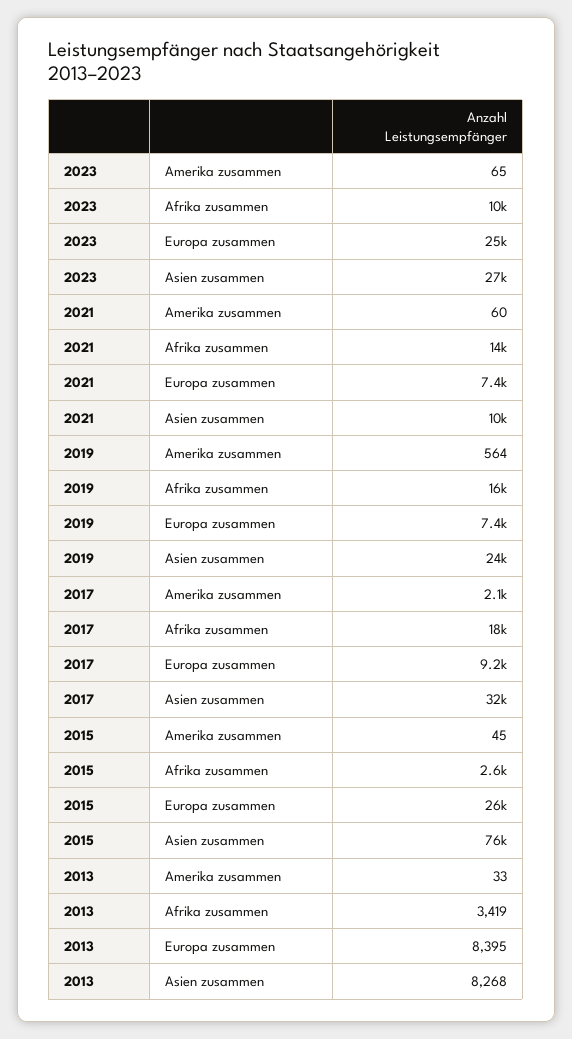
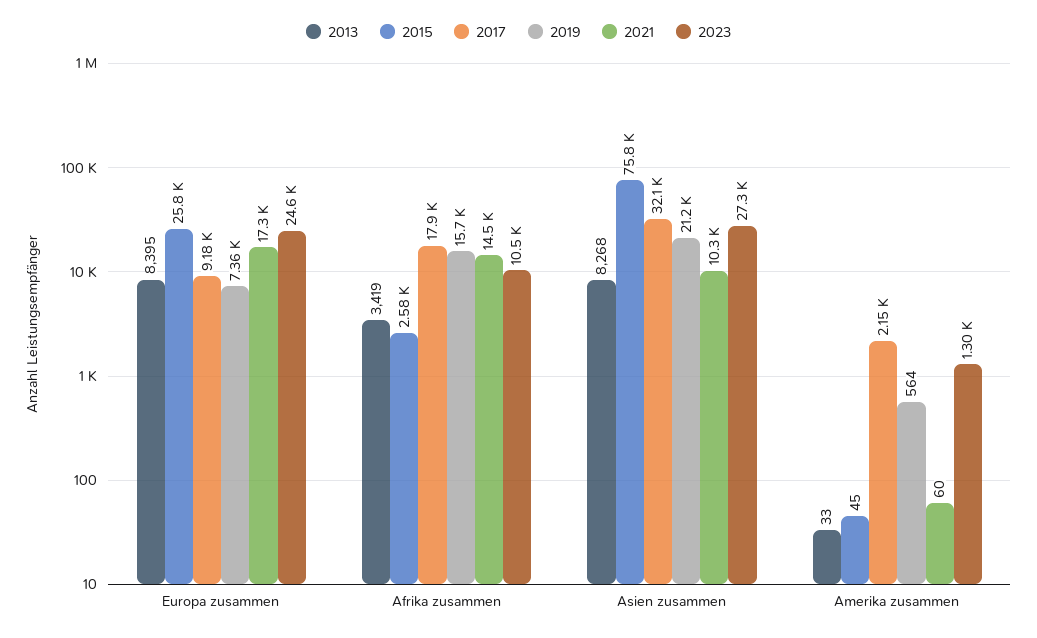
2023, Amerika zusammen: 65 -> 1300
2021, Europa zusammen: 7400 -> 17300
2019, Asien zusammen: 24000 -> 21200

